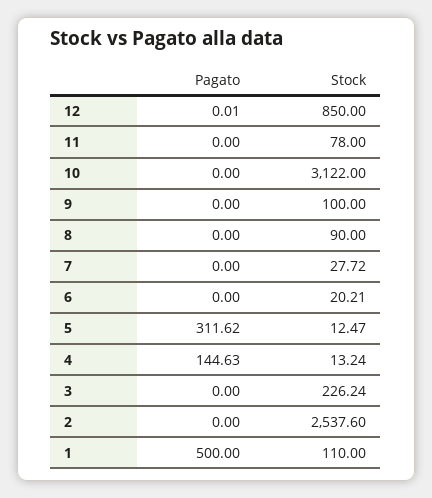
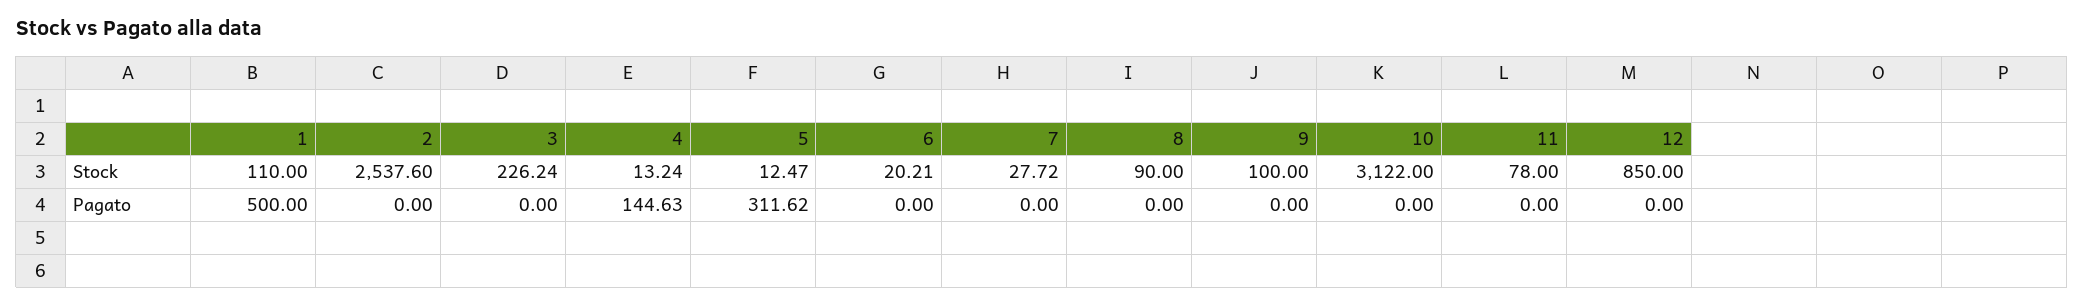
Pagato, 12: 0.01 -> 0

